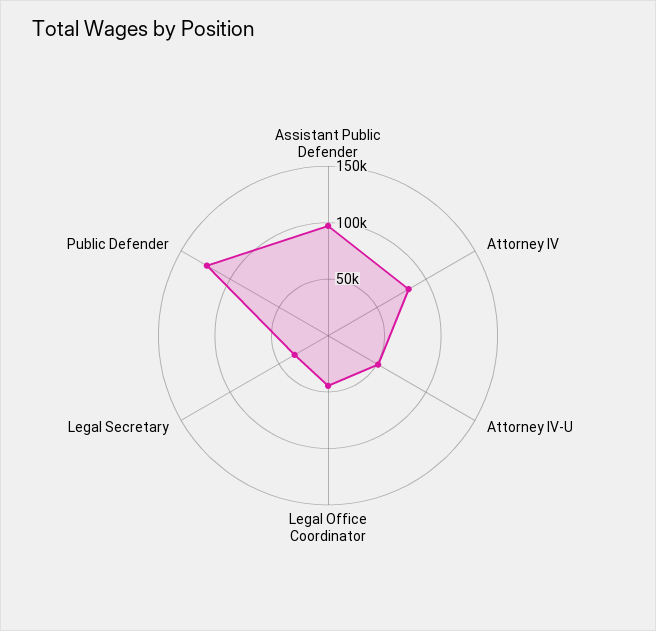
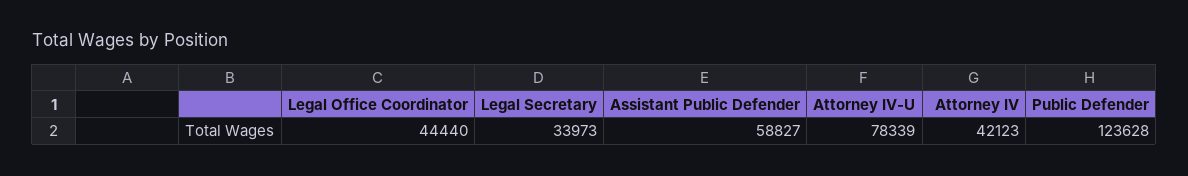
Assistant Public Defender: 100000 -> 58827
Attorney IV: 80000 -> 42123
Attorney IV-U: 50000 -> 78339

